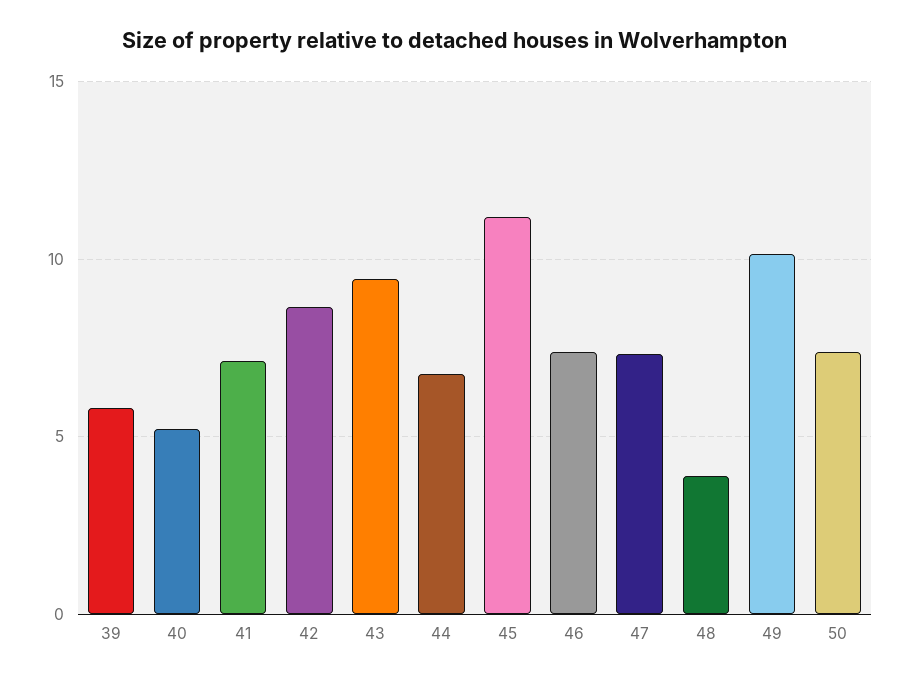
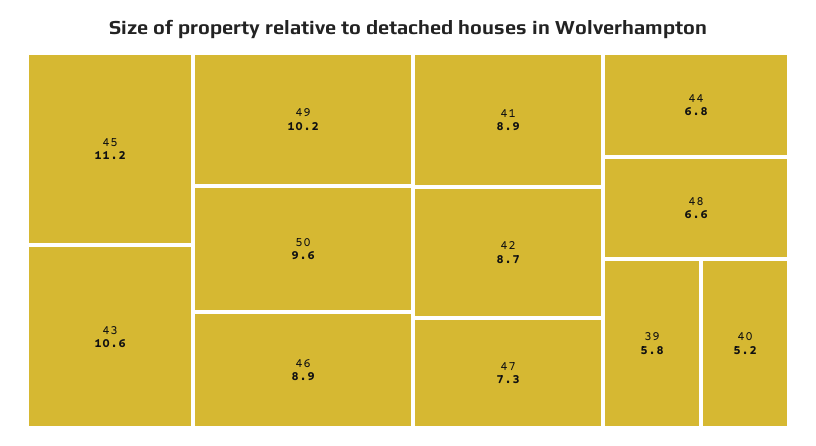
41: 7 -> 8.9
43: 9.5 -> 10.6
46: 7.5 -> 8.9
48: 4 -> 6.6
50: 7.5 -> 9.6

